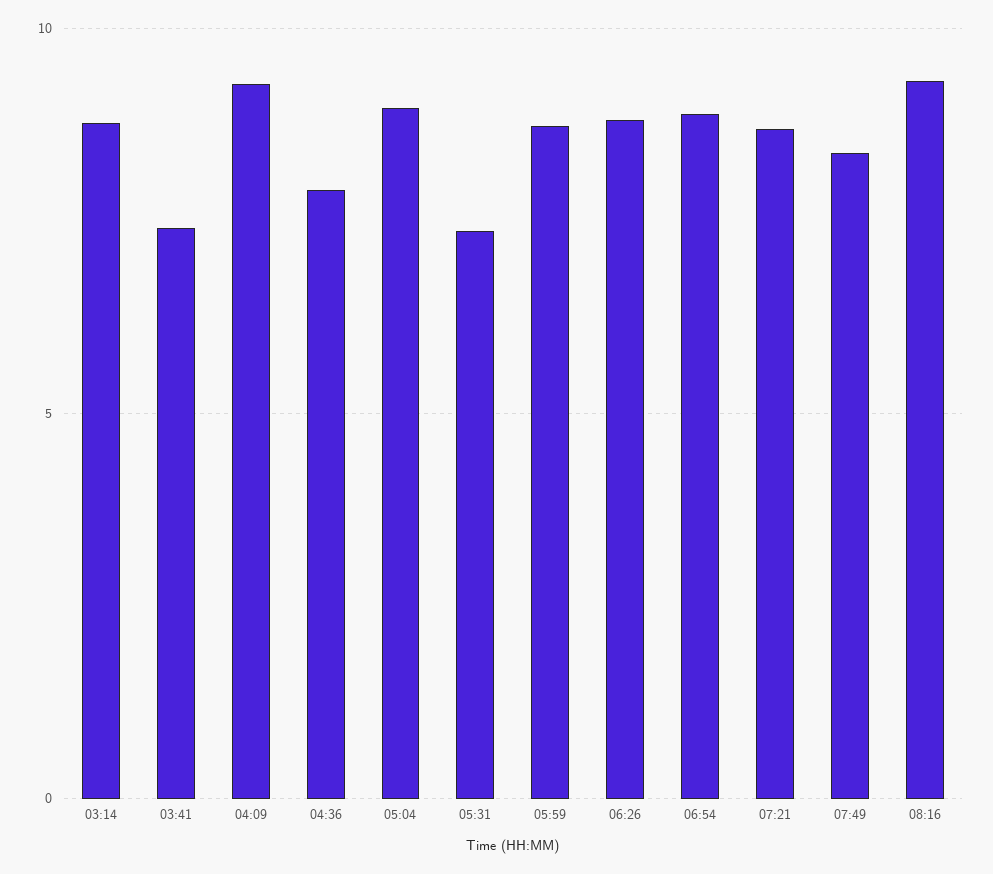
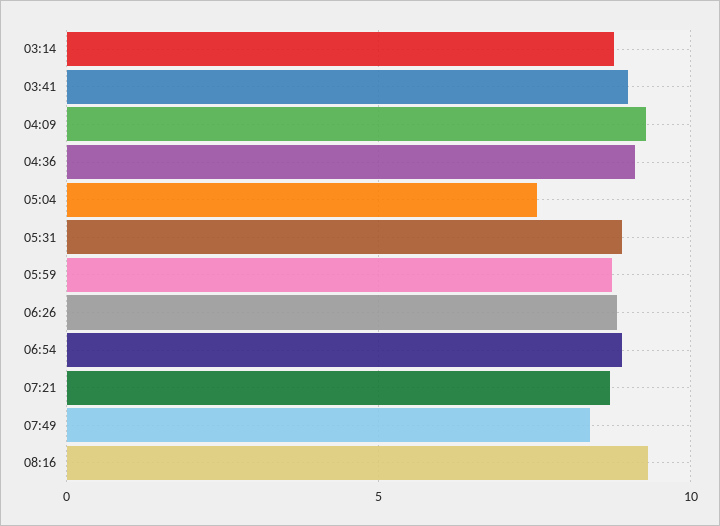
03:41: 7.5 -> 9
04:36: 8 -> 9
05:04: 9 -> 7.5
05:31: 7.5 -> 9

